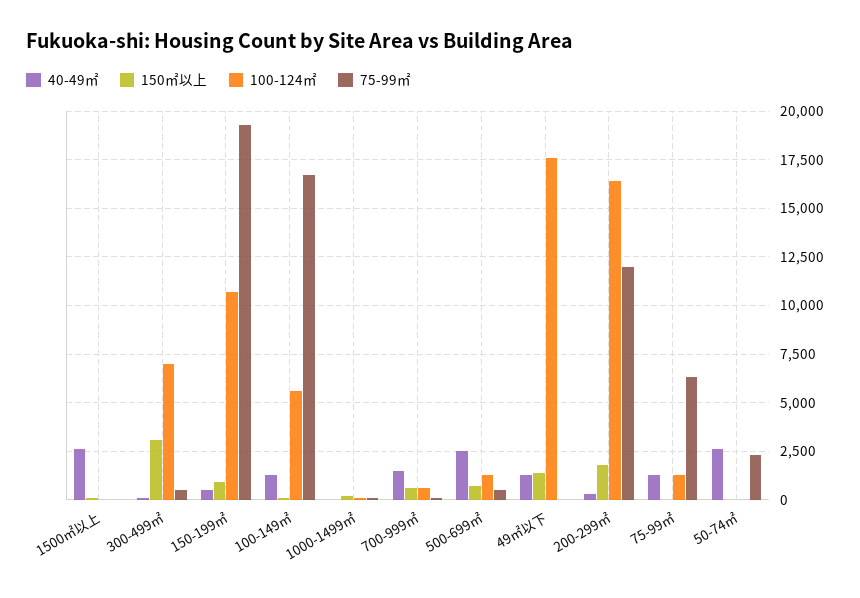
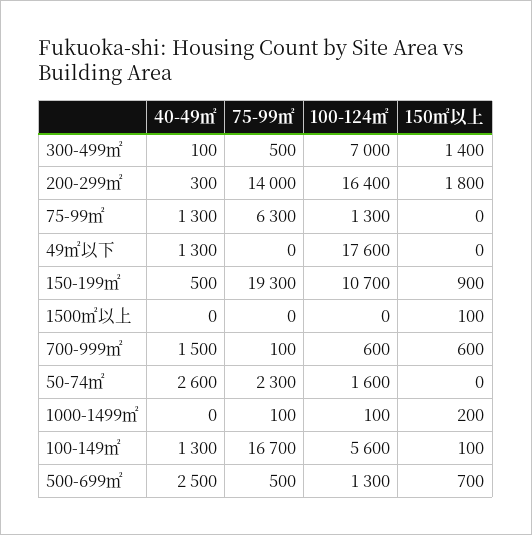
40-49㎡, 1500㎡以上: 2500 -> 0
150㎡以上, 300-499㎡: 3000 -> 1400
150㎡以上, 49㎡以下: 1500 -> 0
75-99㎡, 200-299㎡: 12000 -> 14000
100-124㎡, 50-74㎡: 0 -> 1600

